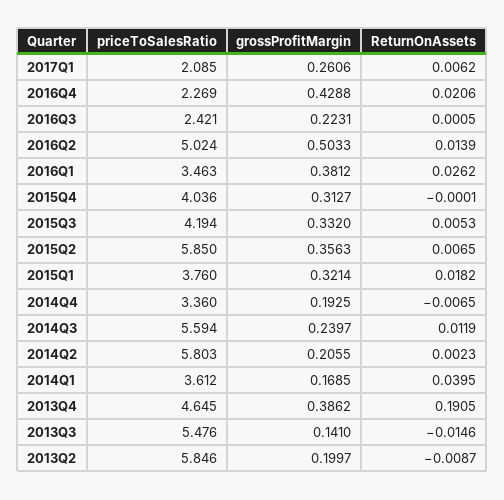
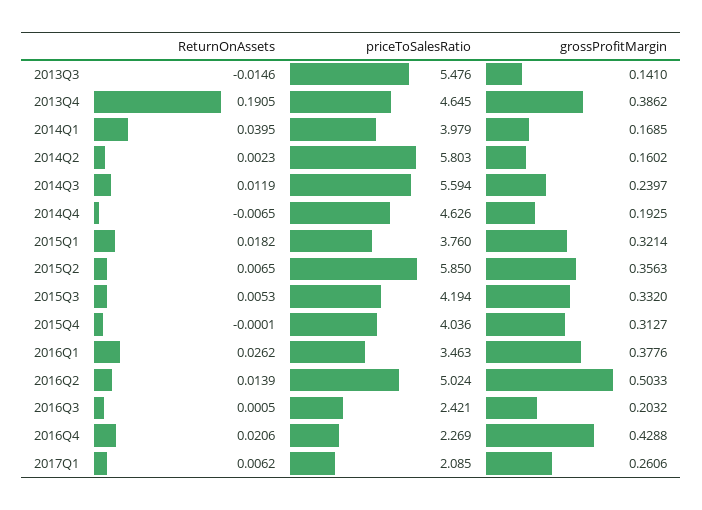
grossProfitMargin, 2016Q3: 0.2231 -> 0.2032
grossProfitMargin, 2016Q1: 0.3812 -> 0.3776
priceToSalesRatio, 2014Q4: 3.36 -> 4.626
grossProfitMargin, 2014Q2: 0.2055 -> 0.1602
priceToSalesRatio, 2014Q1: 3.612 -> 3.979
priceToSalesRatio, 2013Q2: 5.846 -> none
grossProfitMargin, 2013Q2: 0.1997 -> none
ReturnOnAssets, 2013Q2: -0.0087 -> none

